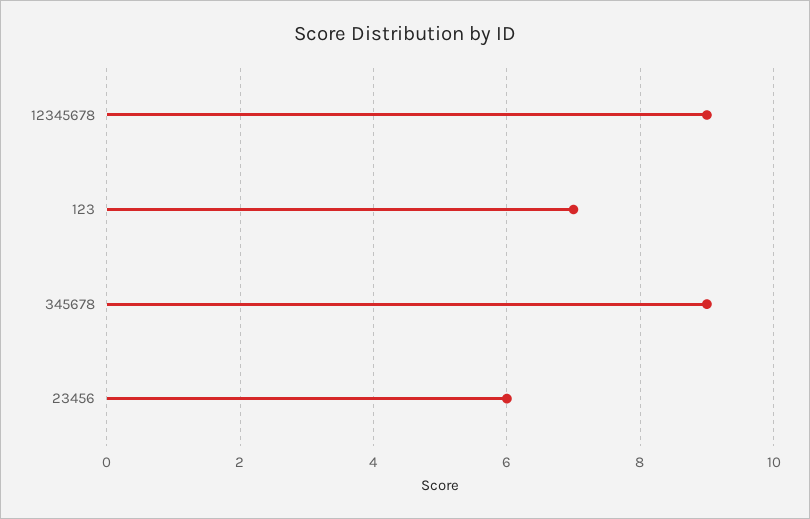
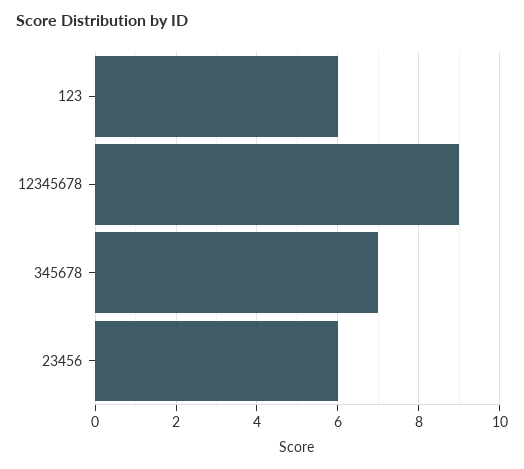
123: 7 -> 6
345678: 9 -> 7

